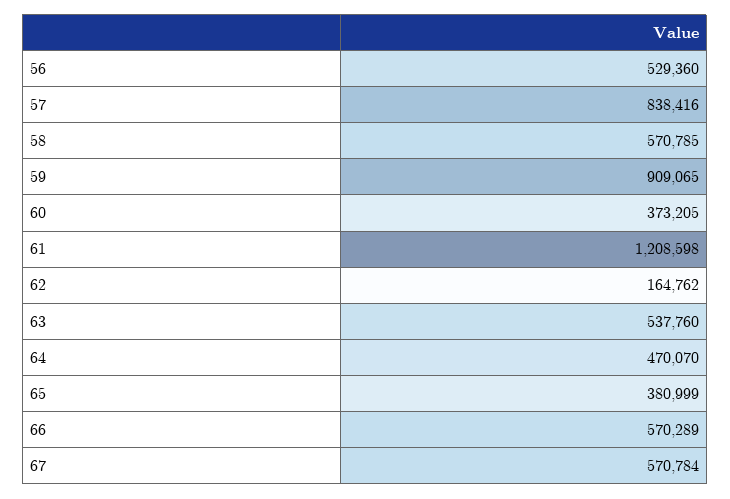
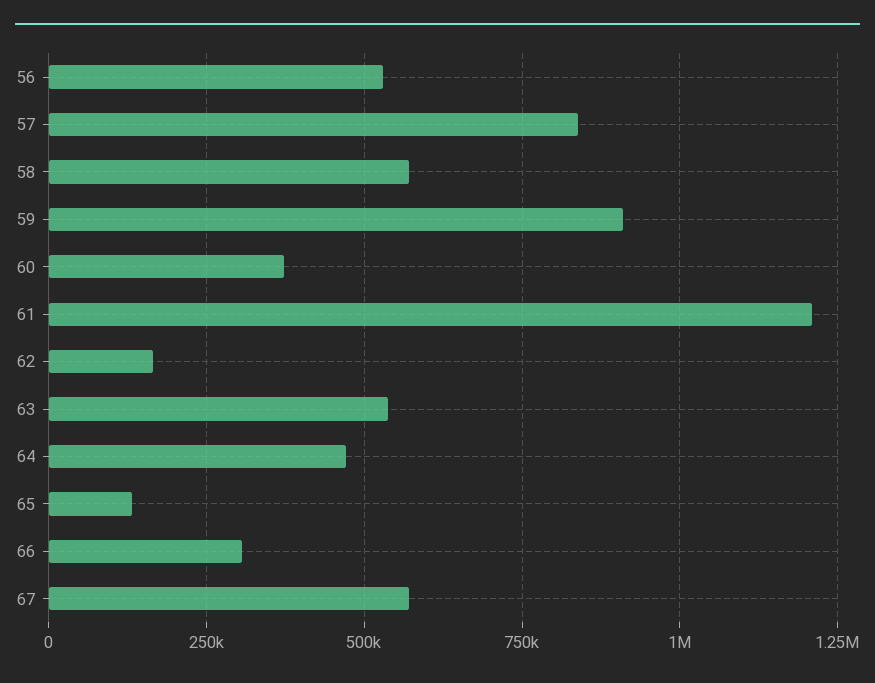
65: 380999 -> 125000
66: 570289 -> 300000

